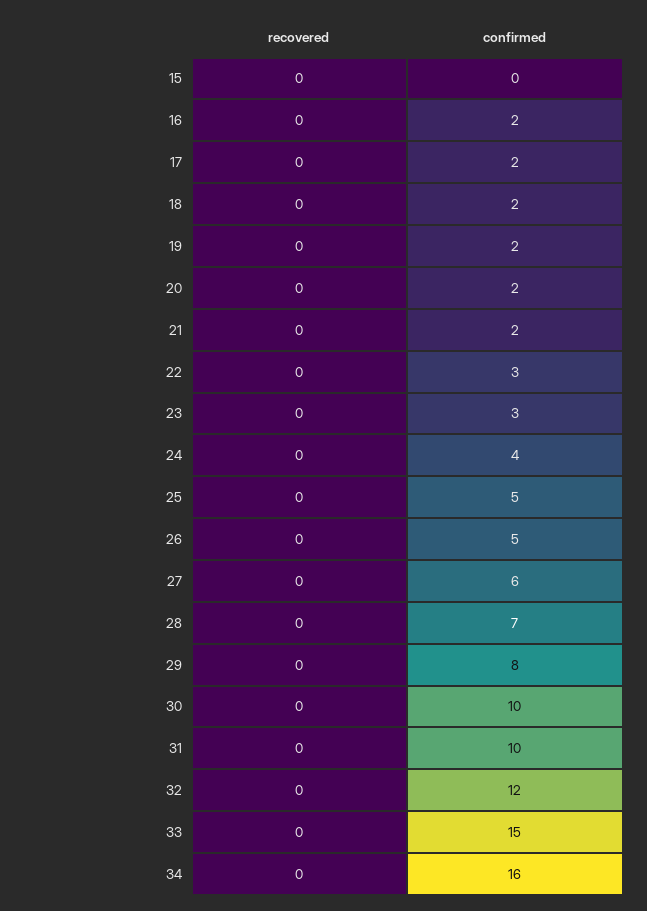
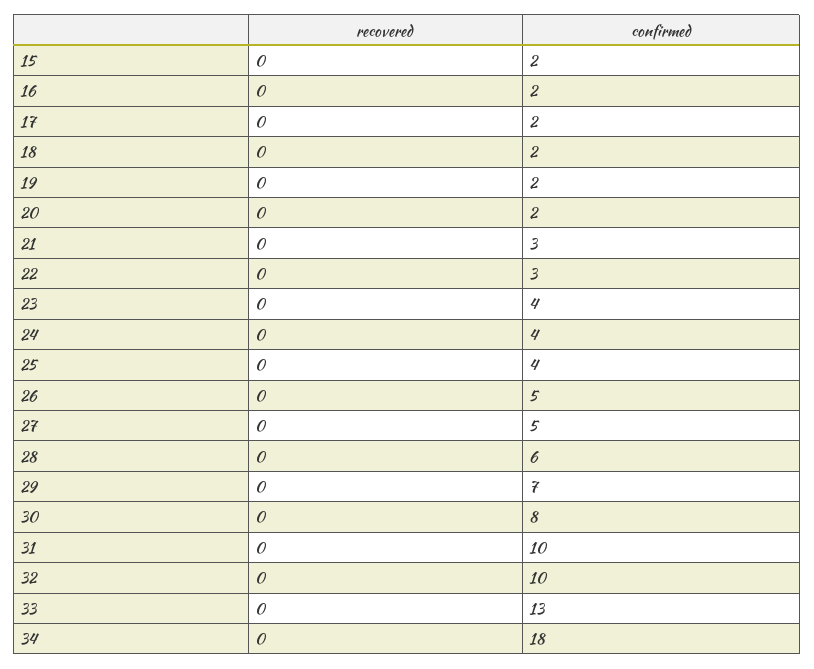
confirmed, 15: 0 -> 2
confirmed, 21: 2 -> 3
confirmed, 23: 3 -> 4
confirmed, 25: 5 -> 4
confirmed, 27: 6 -> 5
confirmed, 28: 7 -> 6
confirmed, 29: 8 -> 7
confirmed, 30: 10 -> 8
confirmed, 32: 12 -> 10
confirmed, 33: 15 -> 13
confirmed, 34: 16 -> 18

